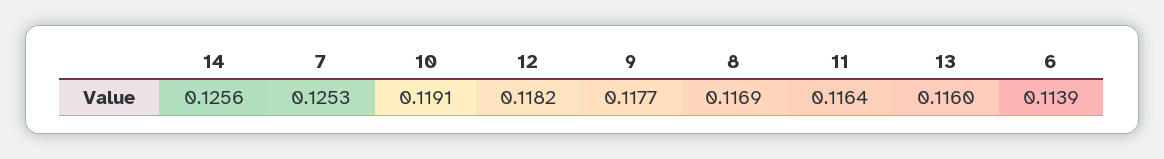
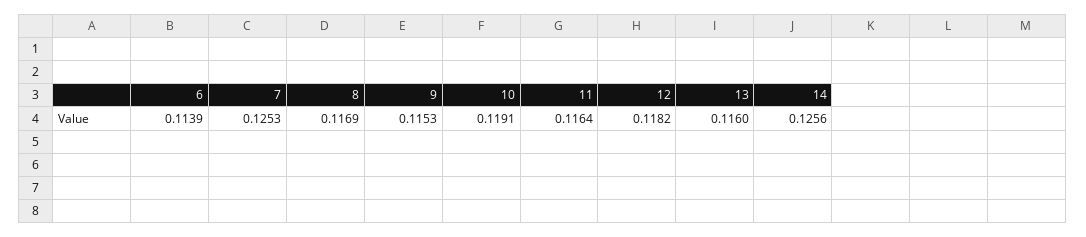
9: 0.1177 -> 0.1153

